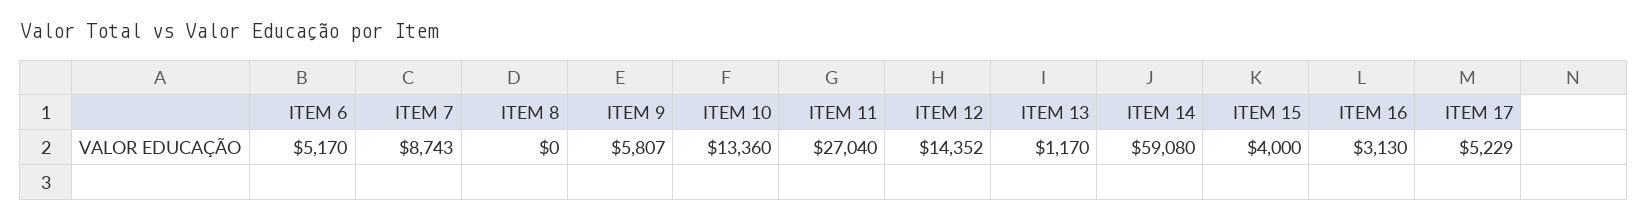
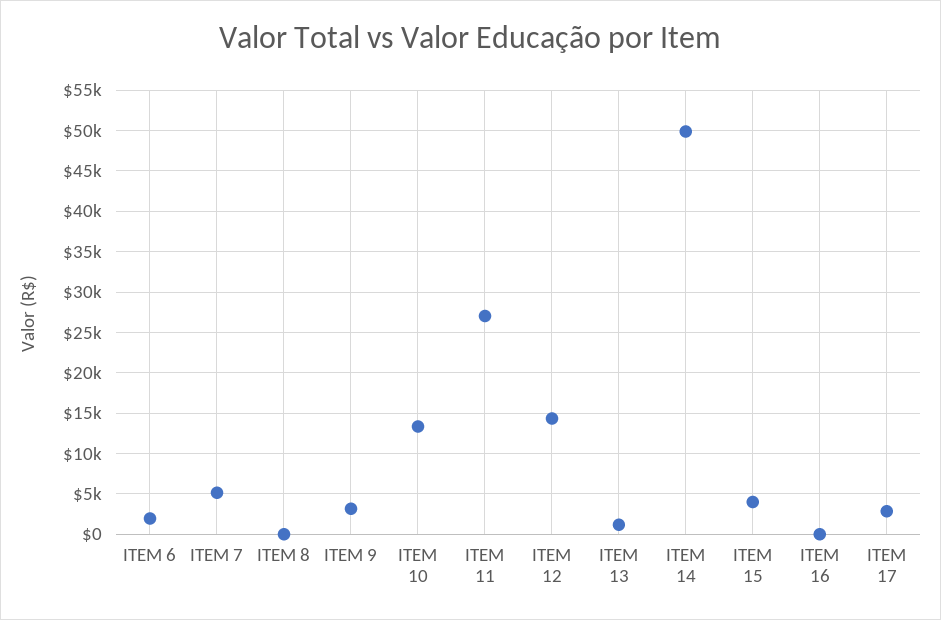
ITEM 6: 5170 -> 2000
ITEM 7: 8743 -> 5000
ITEM 9: 5807 -> 3000
ITEM 14: 59080 -> 50000
ITEM 16: 3130 -> 0
ITEM 17: 5229 -> 3000

